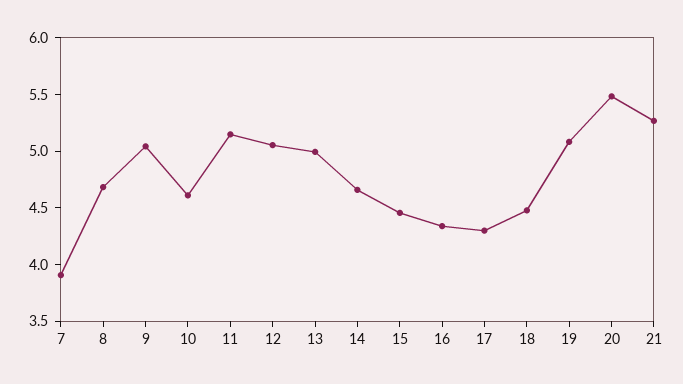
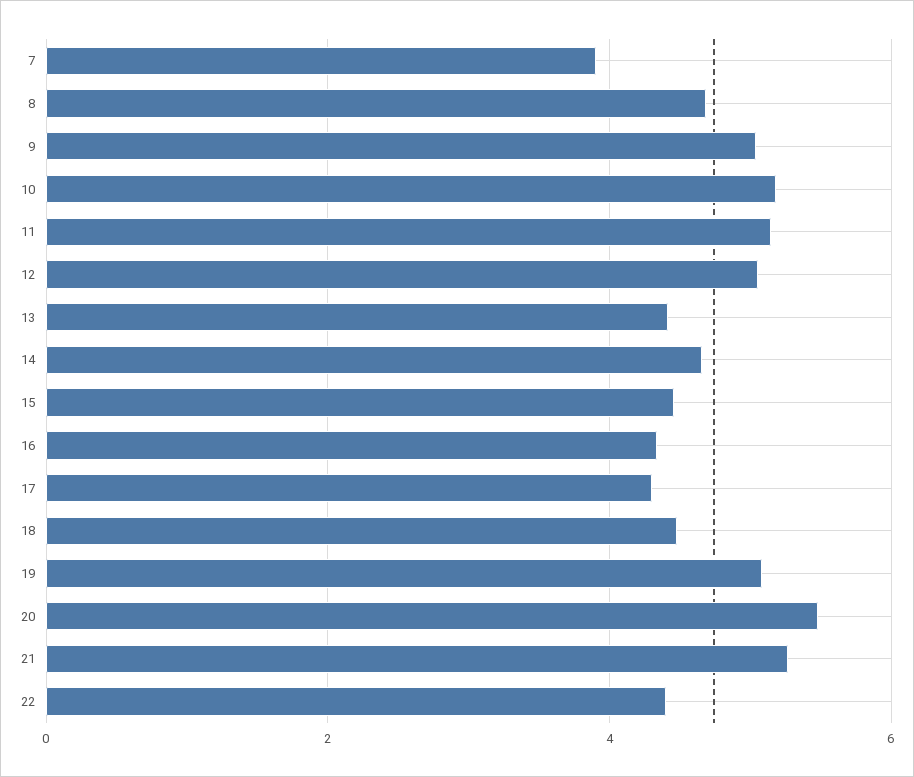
10: 4.6 -> 5.2
13: 5 -> 4.4
22: none -> 4.4

